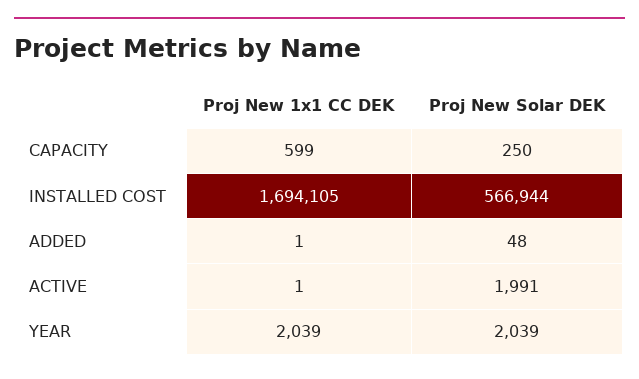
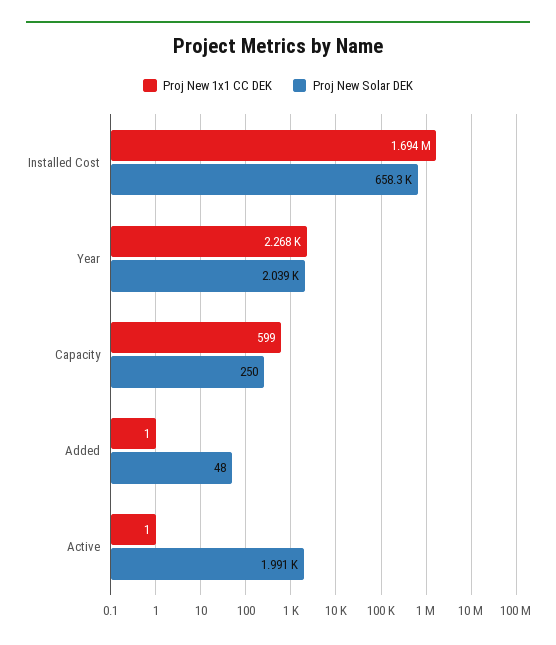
Proj New Solar DEK, INSTALLED COST: 566944 -> 658300
Proj New 1x1 CC DEK, YEAR: 2039 -> 2268

